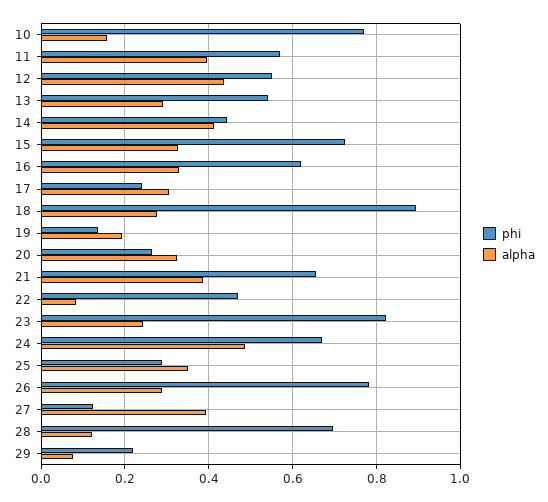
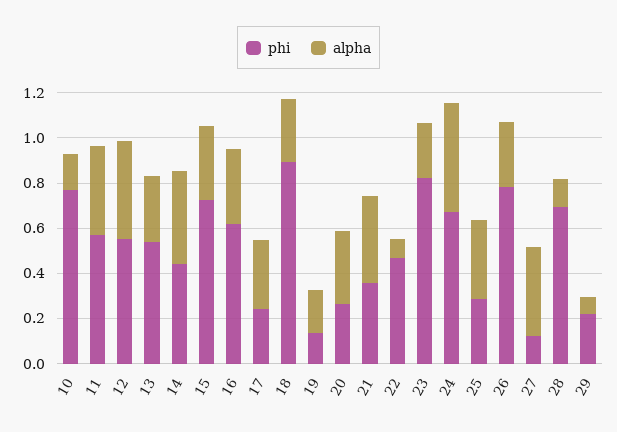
phi, 21: 0.66 -> 0.35

